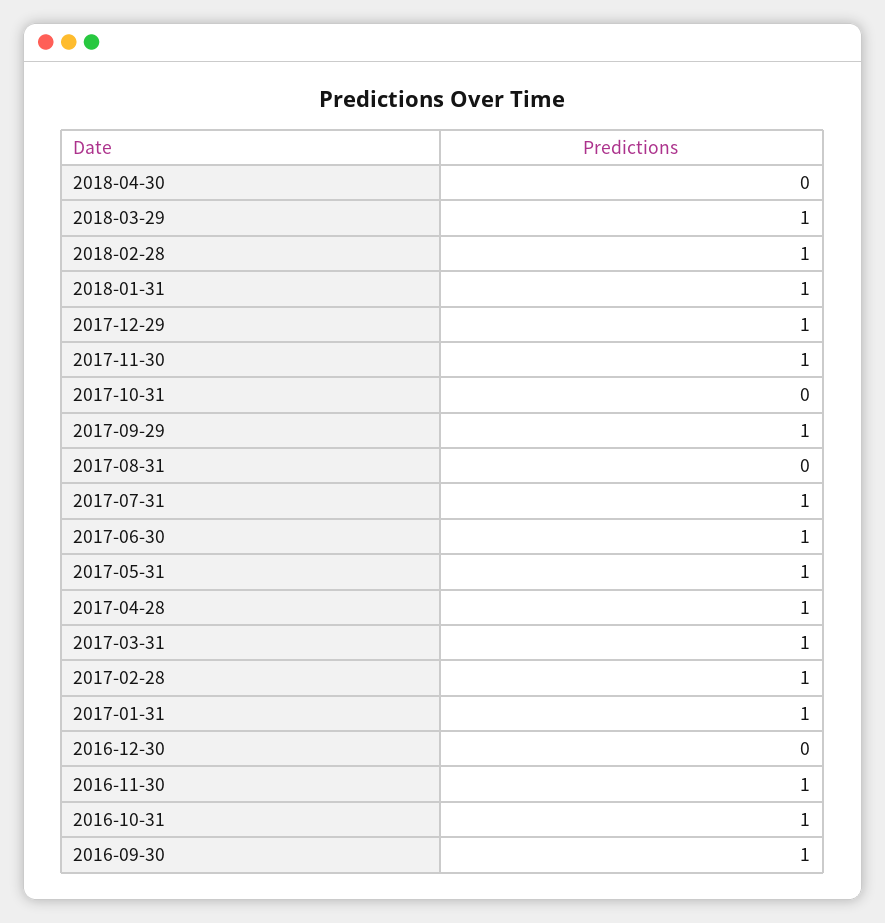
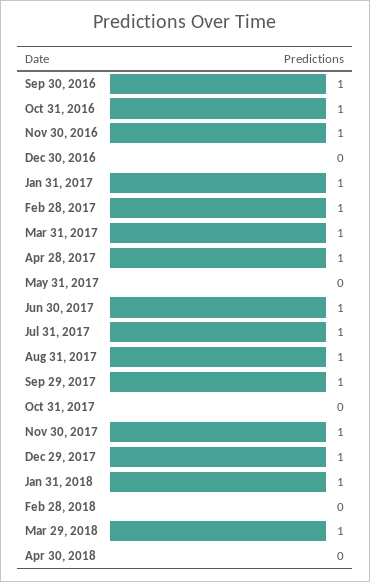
2018-02-28: 1 -> 0
2017-08-31: 0 -> 1
2017-05-31: 1 -> 0

